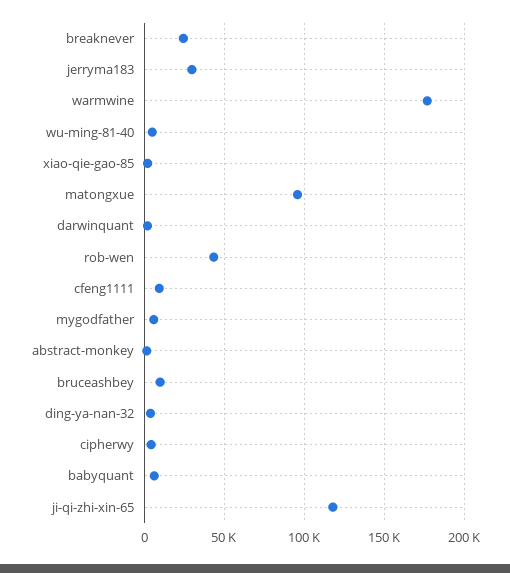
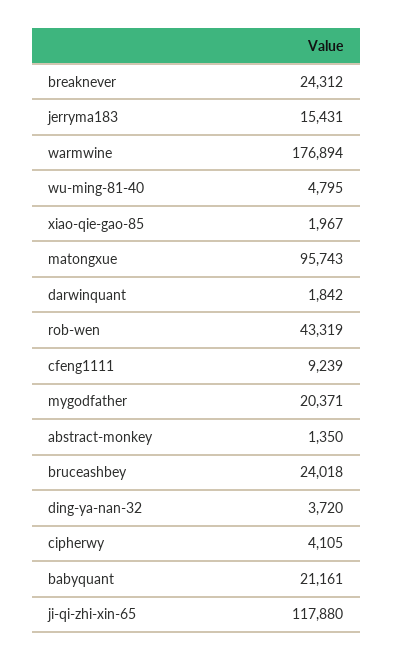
jerryma183: 30000 -> 15431
mygodfather: 5000 -> 20371
bruceashbey: 10000 -> 24018
babyquant: 5000 -> 21161

